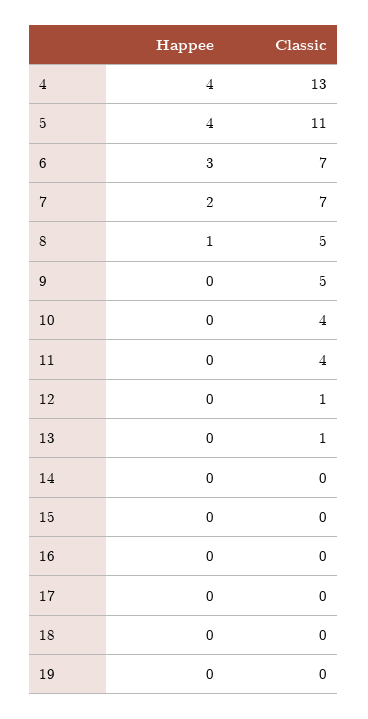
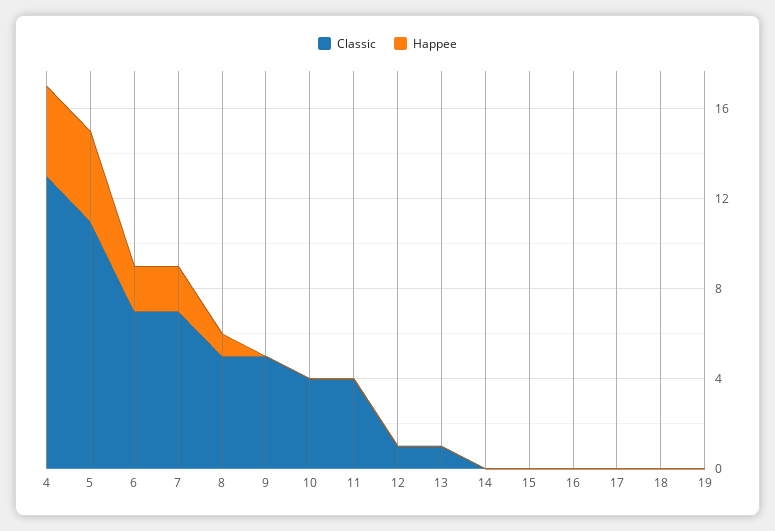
Happee, 6: 3 -> 2

